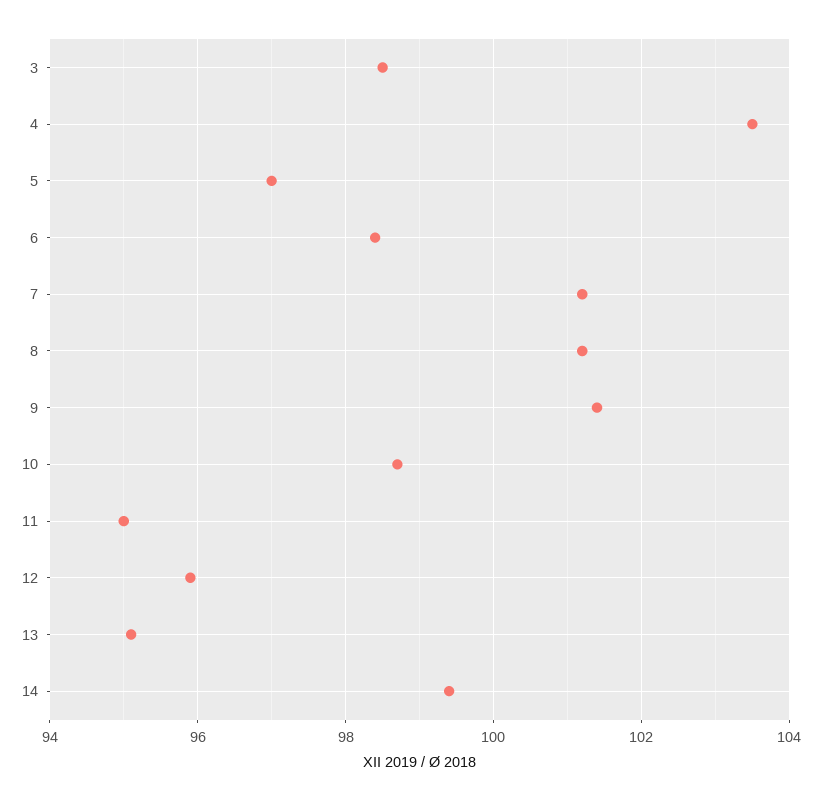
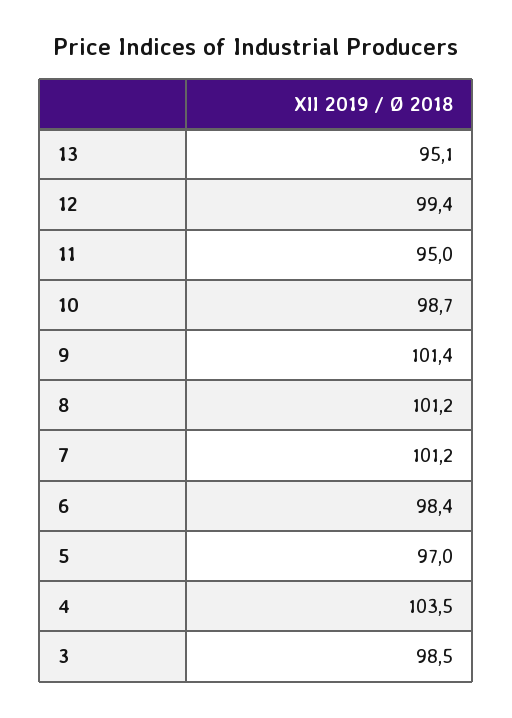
12: 96 -> 99.4
14: 99.5 -> none

